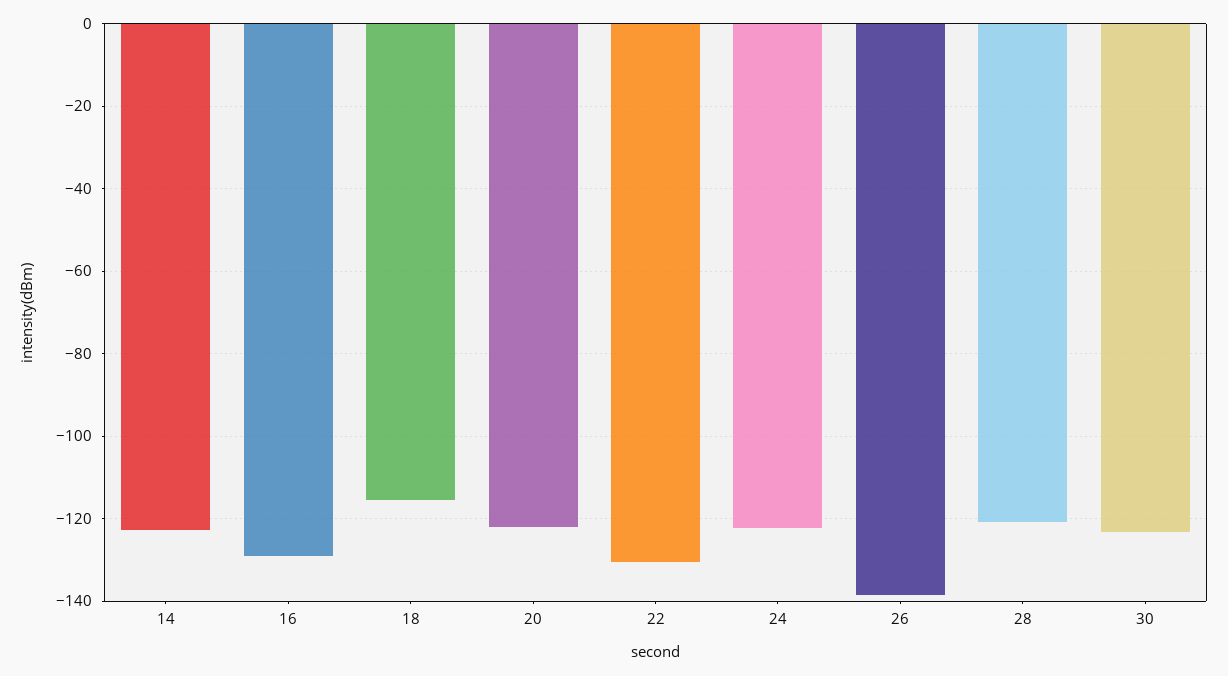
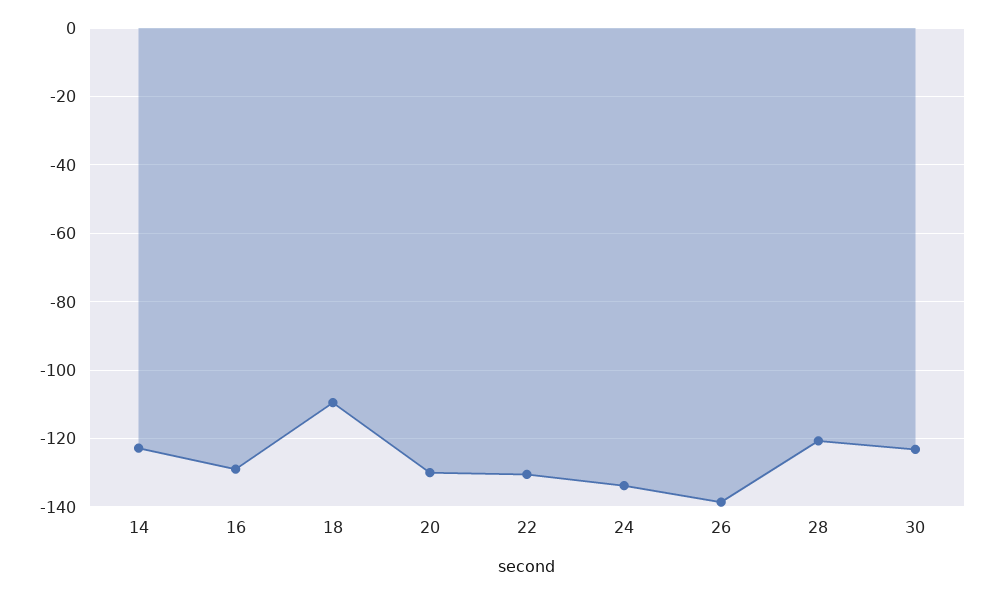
18: -116 -> -110
20: -122 -> -130
24: -122 -> -134

